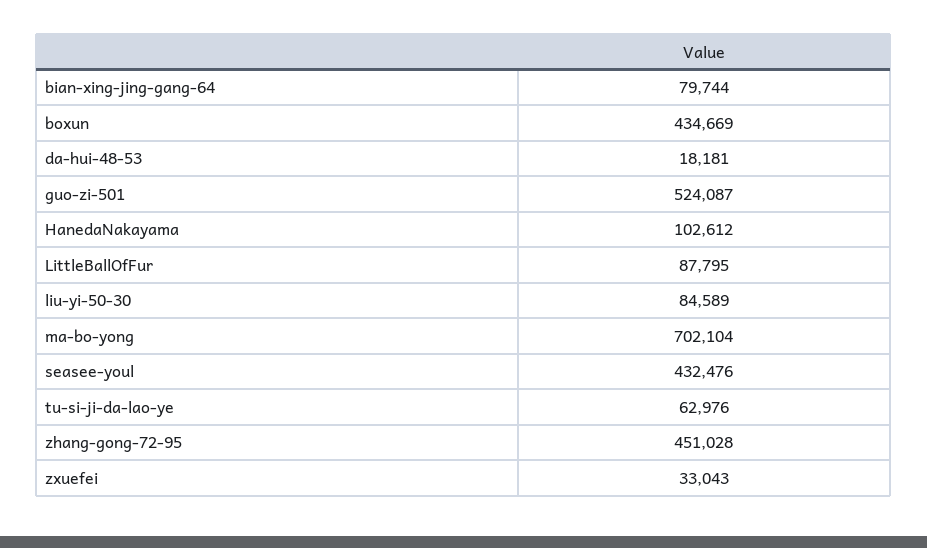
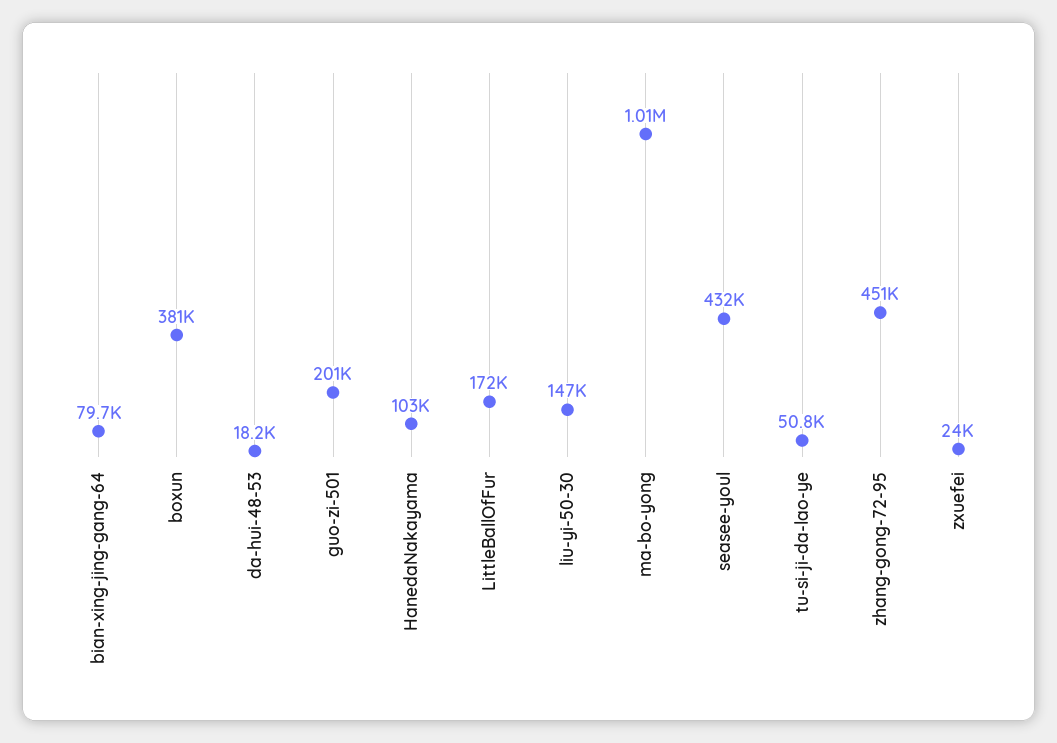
boxun: 434669 -> 381000
guo-zi-501: 524087 -> 201000
LittleBallOfFur: 87795 -> 172000
liu-yi-50-30: 84589 -> 147000
ma-bo-yong: 702104 -> 1010000
tu-si-ji-da-lao-ye: 62976 -> 50800
zxuefei: 33043 -> 24000

